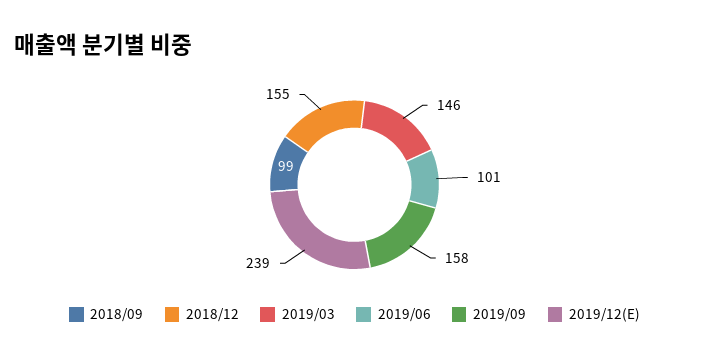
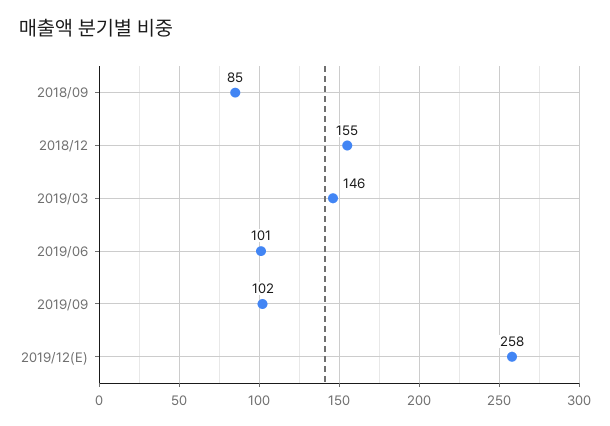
2018/09: 99 -> 85
2019/09: 158 -> 102
2019/12(E): 239 -> 258

